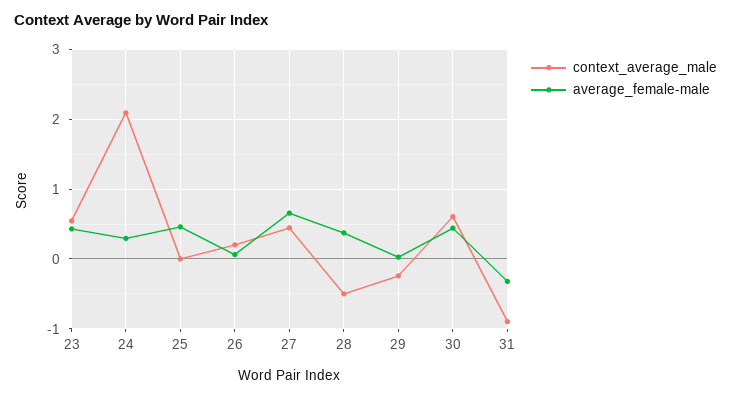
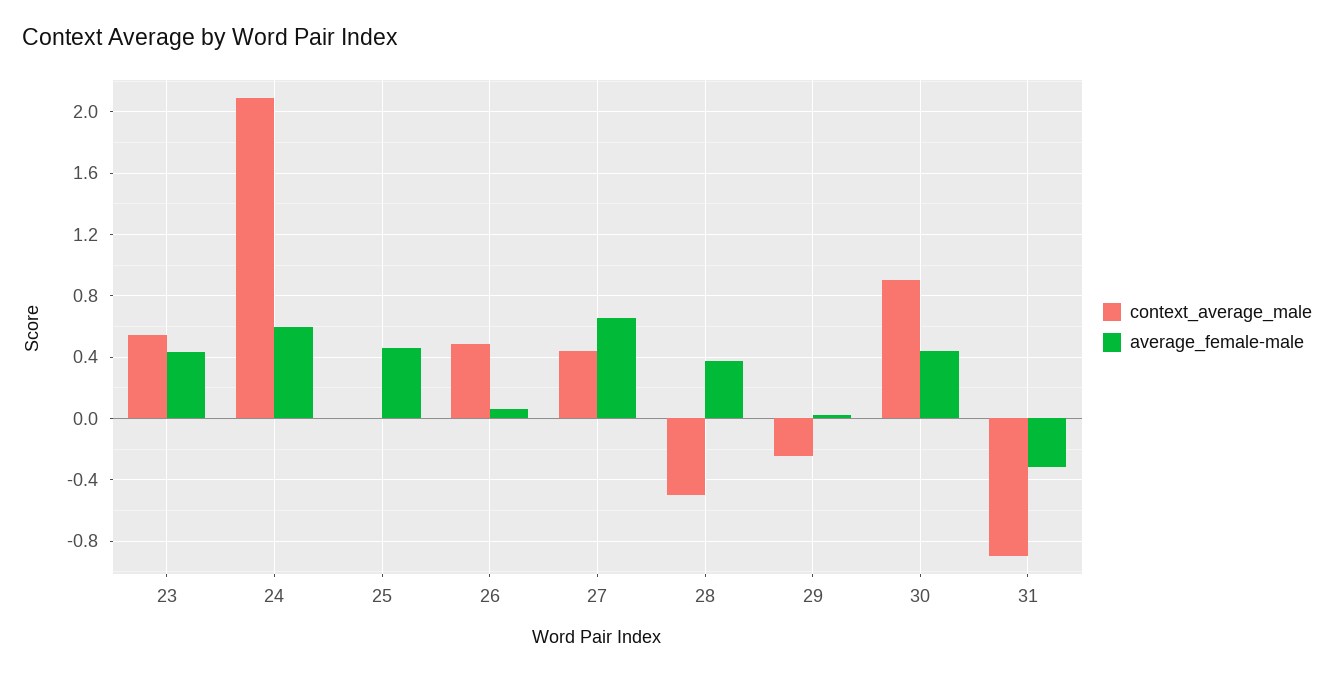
average_female-male, 24: 0.3 -> 0.6
context_average_male, 26: 0.2 -> 0.5
context_average_male, 30: 0.6 -> 0.9

